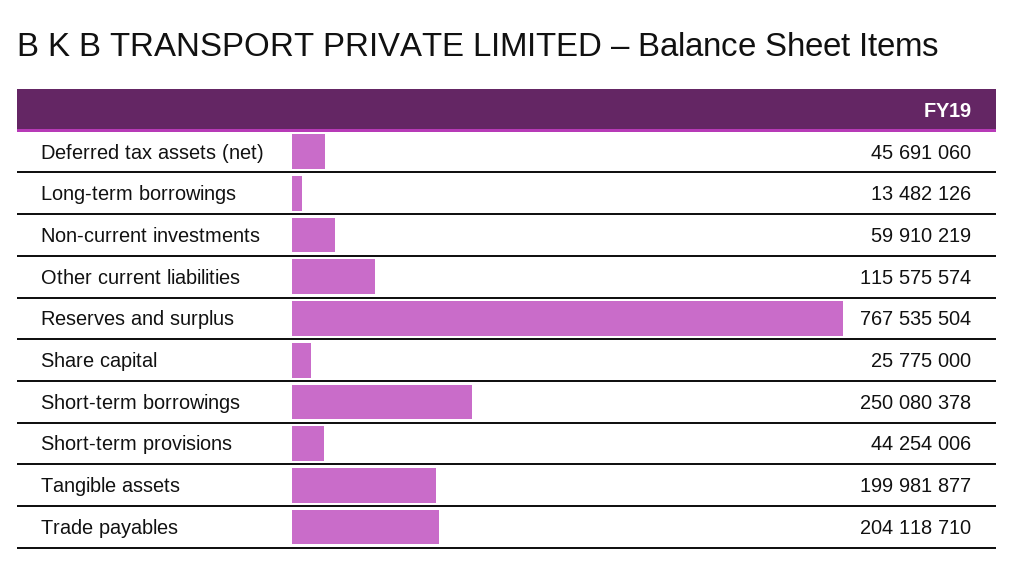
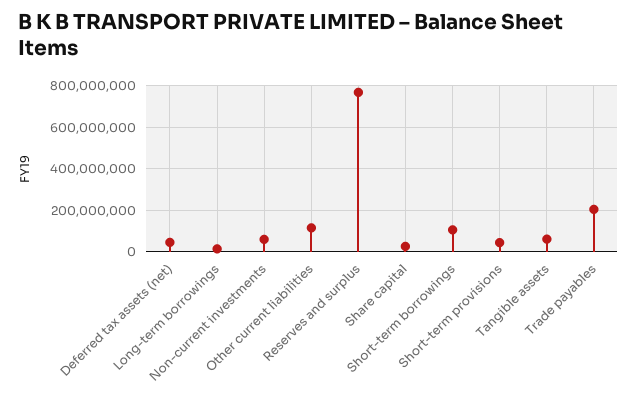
Short-term borrowings: 250080378 -> 100000000
Tangible assets: 199981877 -> 50000000

